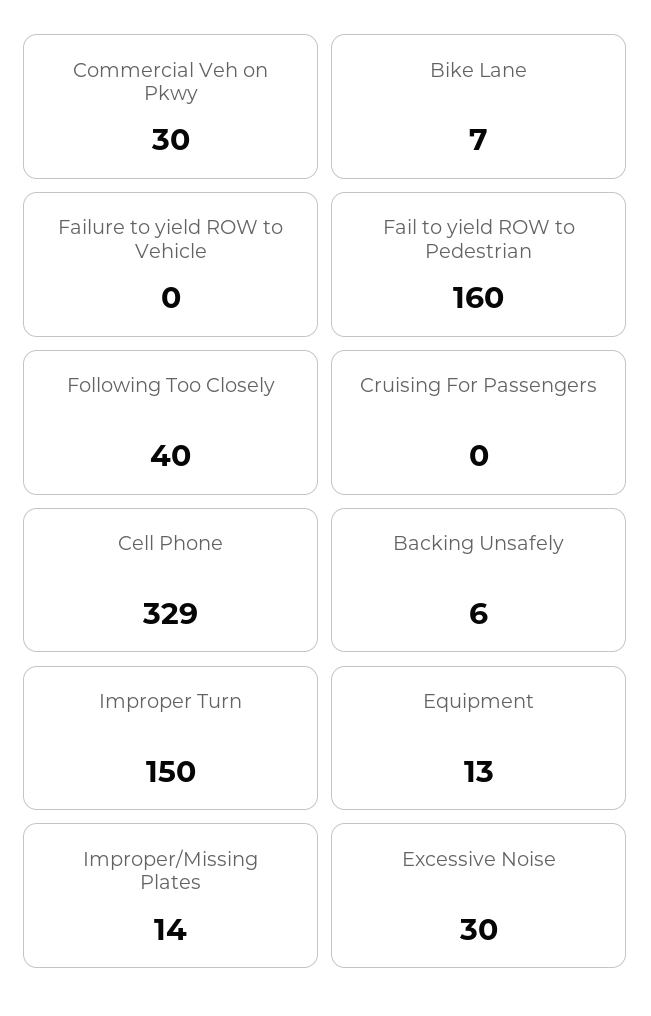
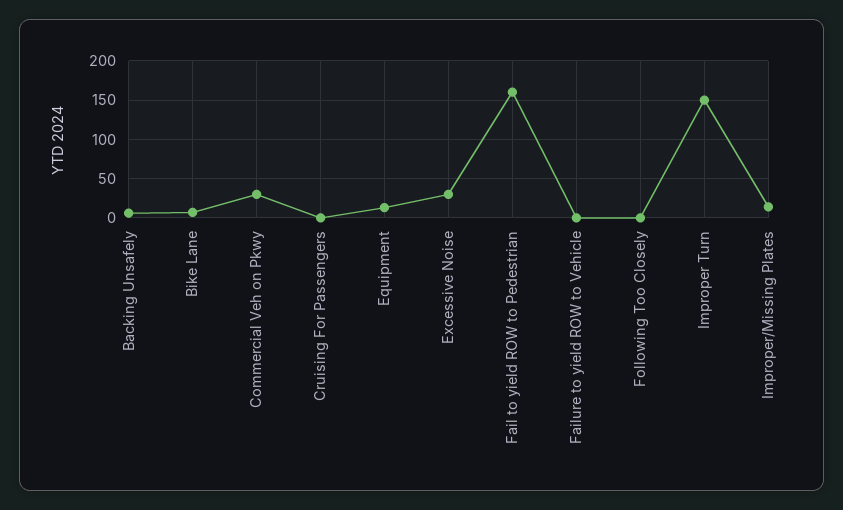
Following Too Closely: 40 -> 0
Cell Phone: 329 -> none

